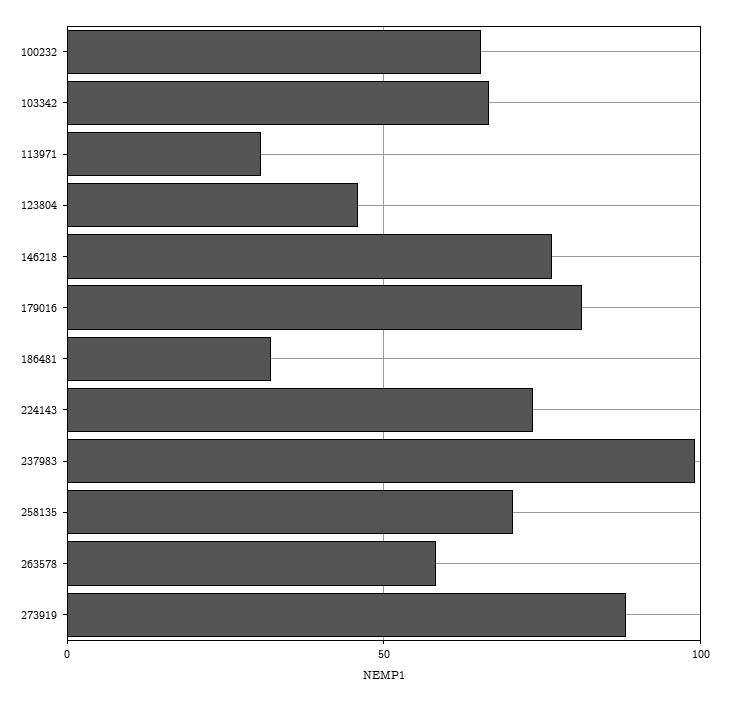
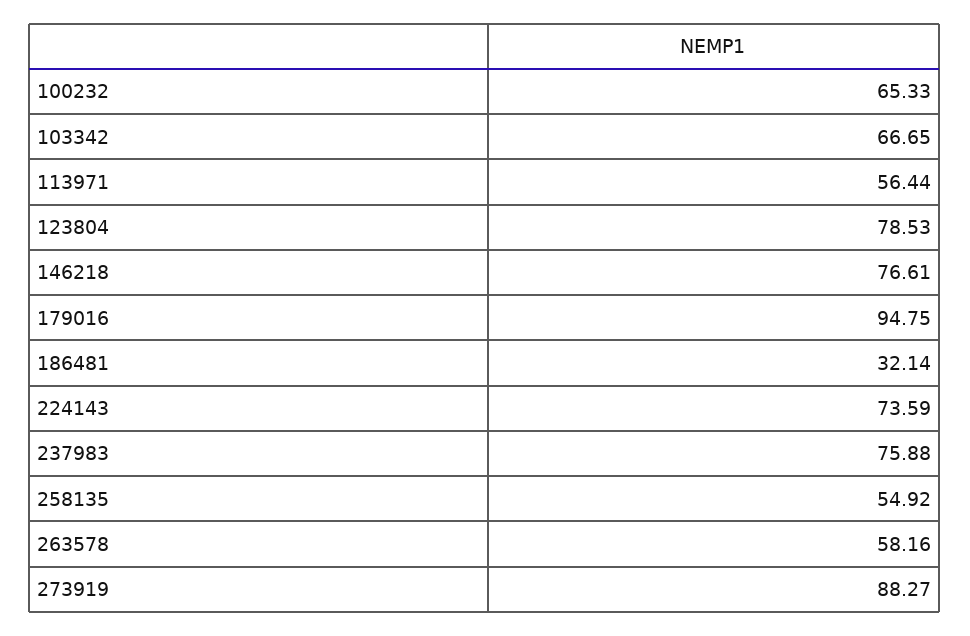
113971: 30 -> 56.44
123804: 45 -> 78.53
179016: 80 -> 94.75
237983: 100 -> 75.88
258135: 70 -> 54.92

